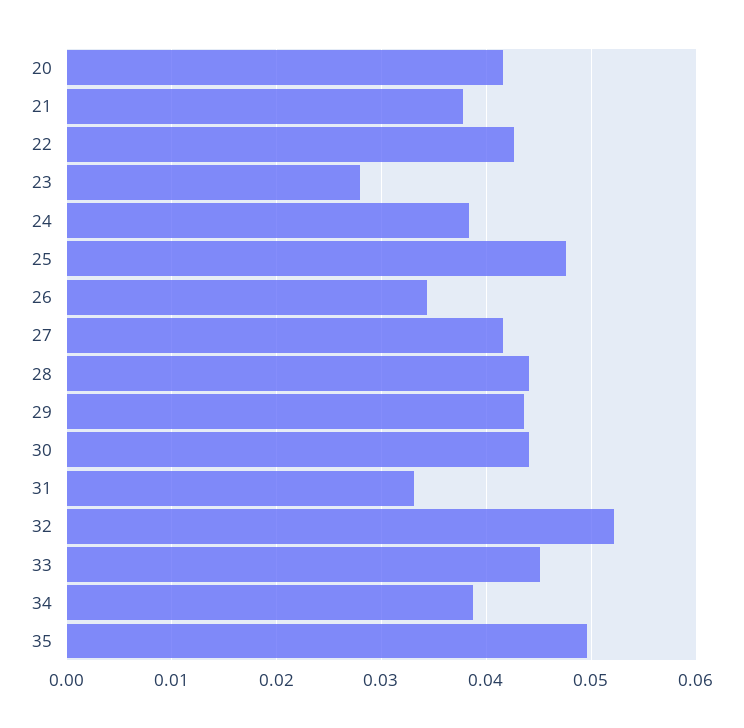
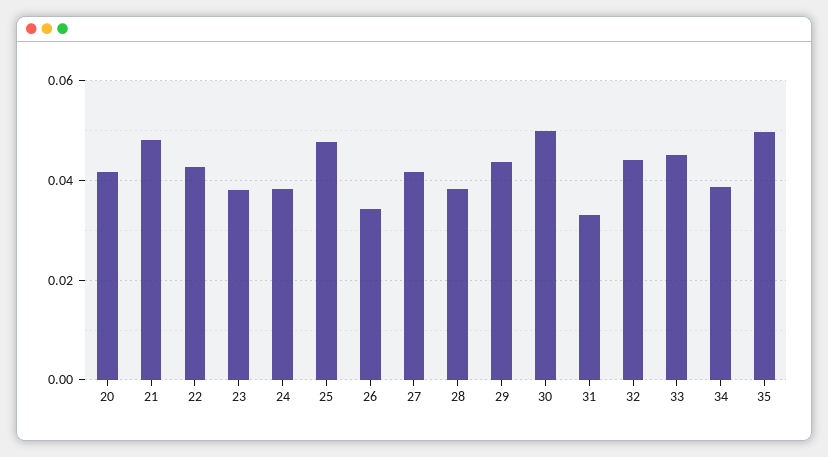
21: 0.038 -> 0.048
23: 0.028 -> 0.038
28: 0.044 -> 0.038
30: 0.044 -> 0.05
32: 0.052 -> 0.044

